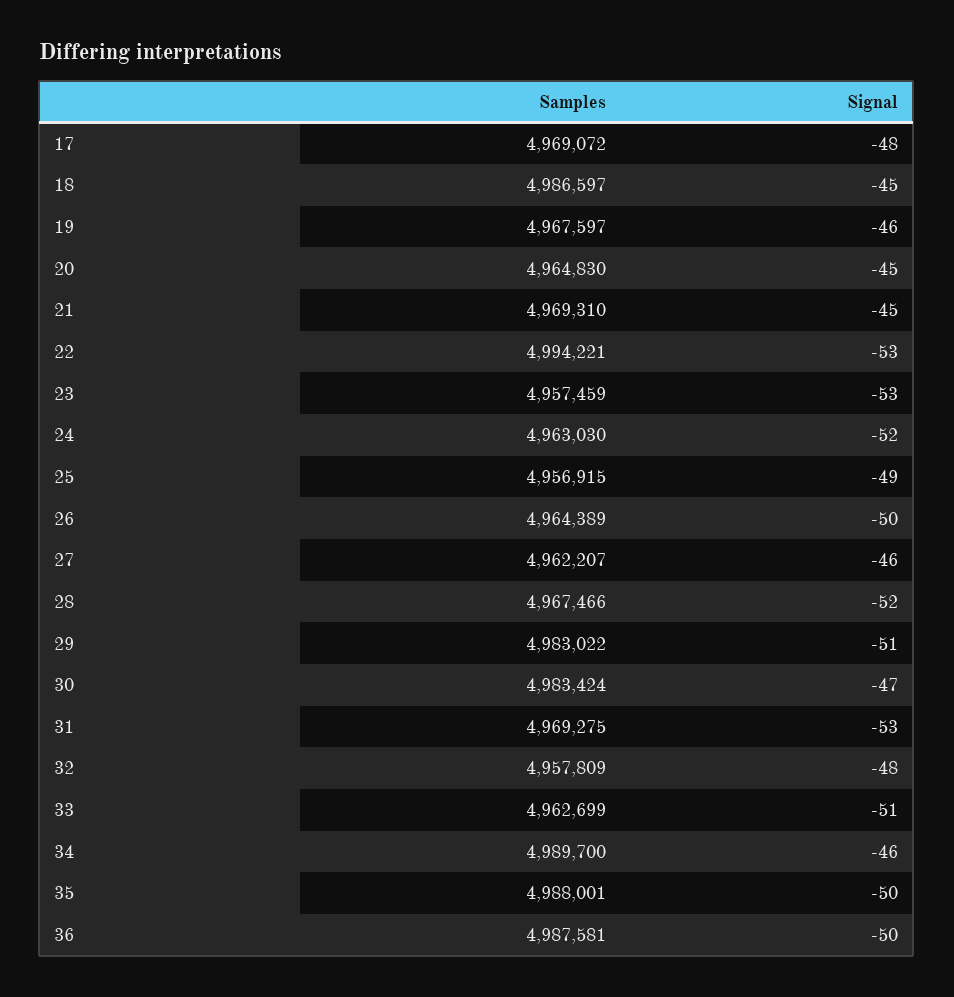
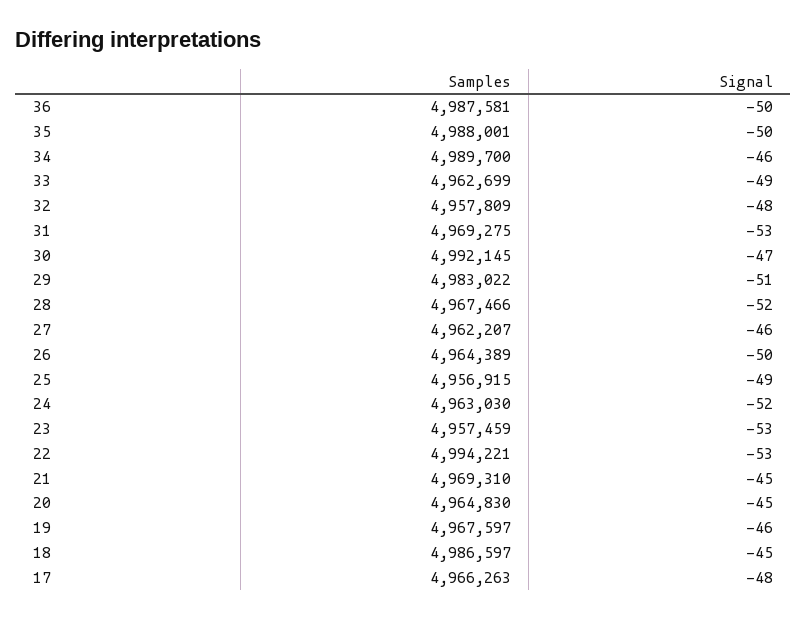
Samples, 17: 4969072 -> 4966263
Samples, 30: 4983424 -> 4992145
Signal, 33: -51 -> -49

